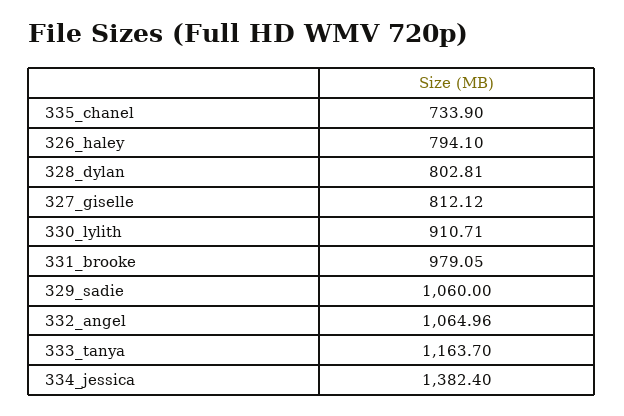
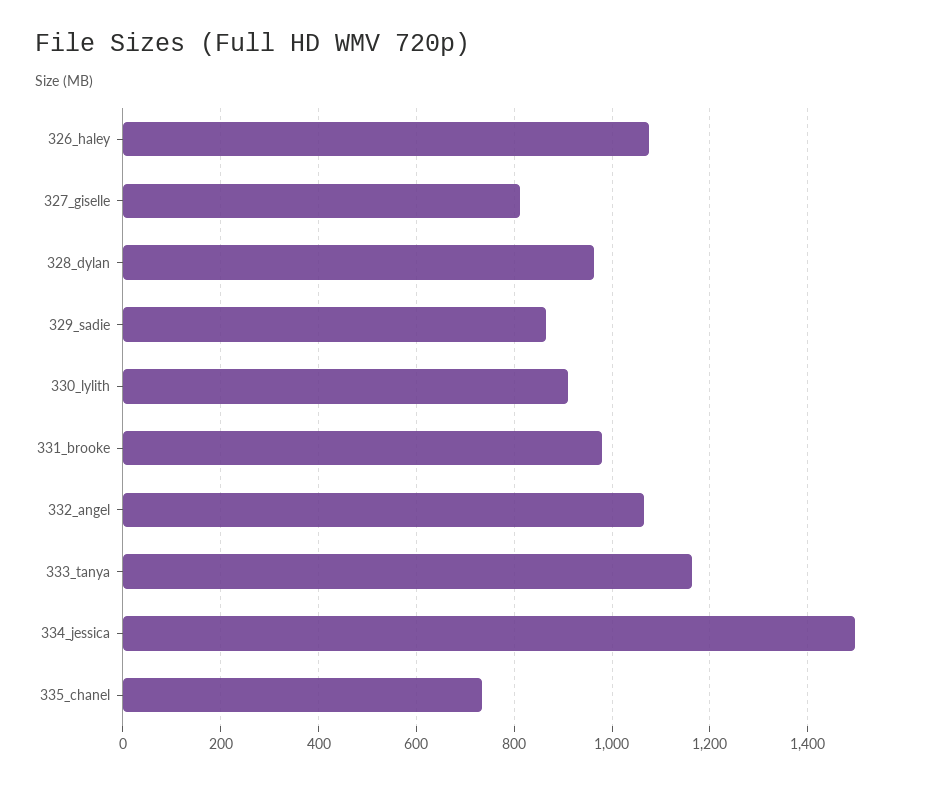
326_haley: 794.1 -> 1080
328_dylan: 802.81 -> 960
329_sadie: 1060 -> 860
334_jessica: 1382.4 -> 1500

